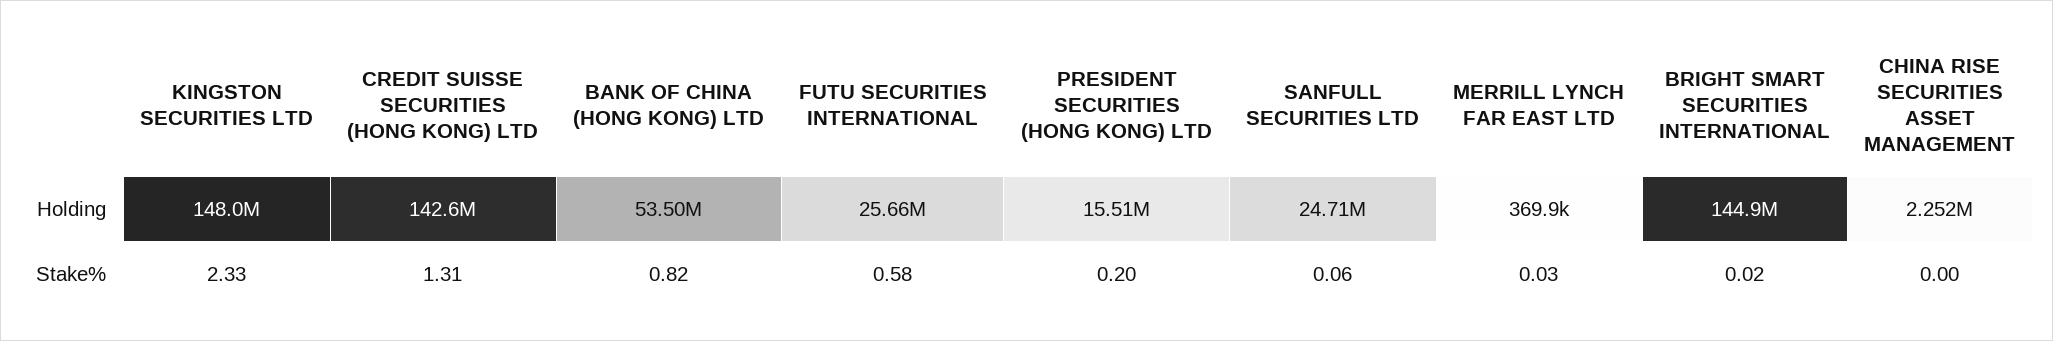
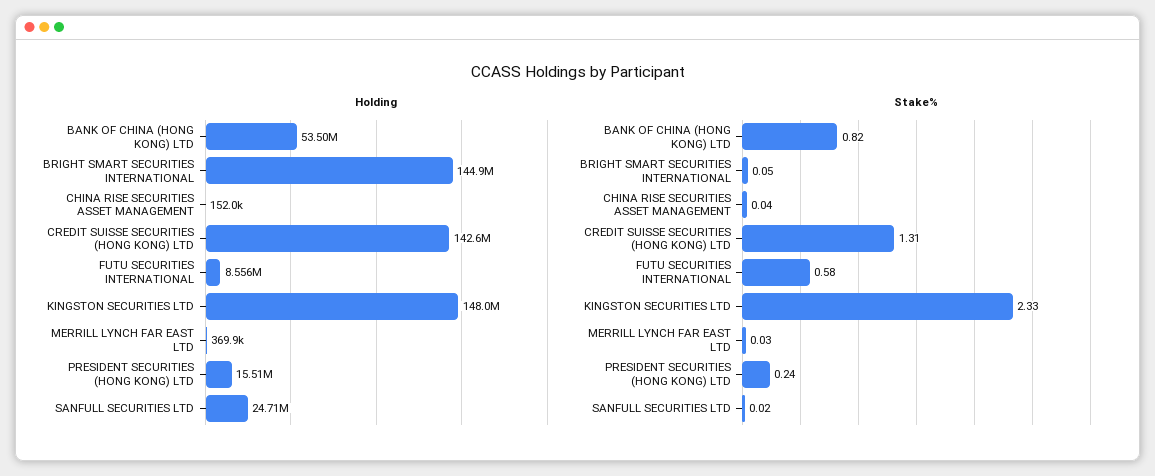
Holding, FUTU SECURITIES INTERNATIONAL: 25660000 -> 8556000
Holding, CHINA RISE SECURITIES ASSET MANAGEMENT: 2252000 -> 152000
Stake%, PRESIDENT SECURITIES (HONG KONG) LTD: 0.2 -> 0.24
Stake%, SANFULL SECURITIES LTD: 0.06 -> 0.02
Stake%, BRIGHT SMART SECURITIES INTERNATIONAL: 0.02 -> 0.05
Stake%, CHINA RISE SECURITIES ASSET MANAGEMENT: 0 -> 0.04

